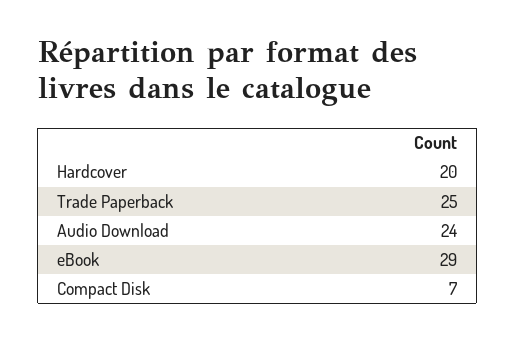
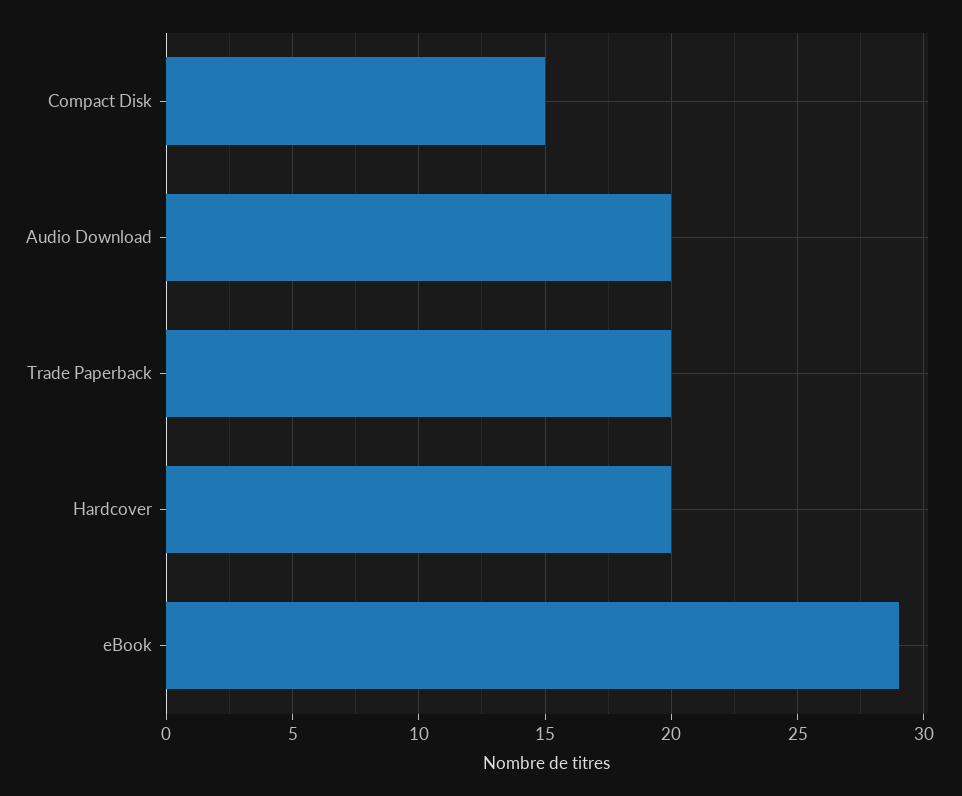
Trade Paperback: 25 -> 20
Audio Download: 24 -> 20
Compact Disk: 7 -> 15

